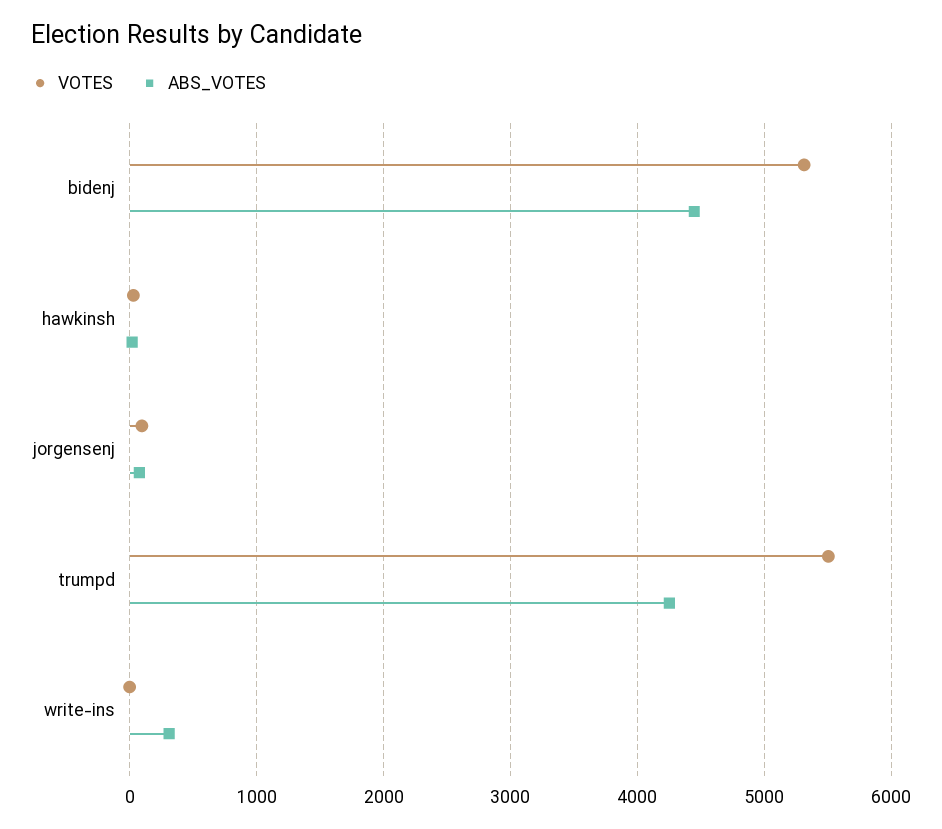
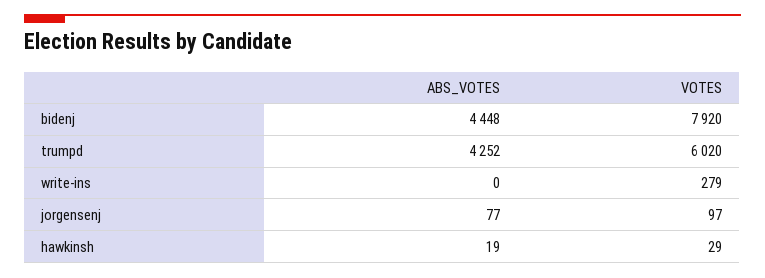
VOTES, bidenj: 5300 -> 7920
VOTES, trumpd: 5500 -> 6020
VOTES, write-ins: 0 -> 279
ABS_VOTES, write-ins: 300 -> 0

